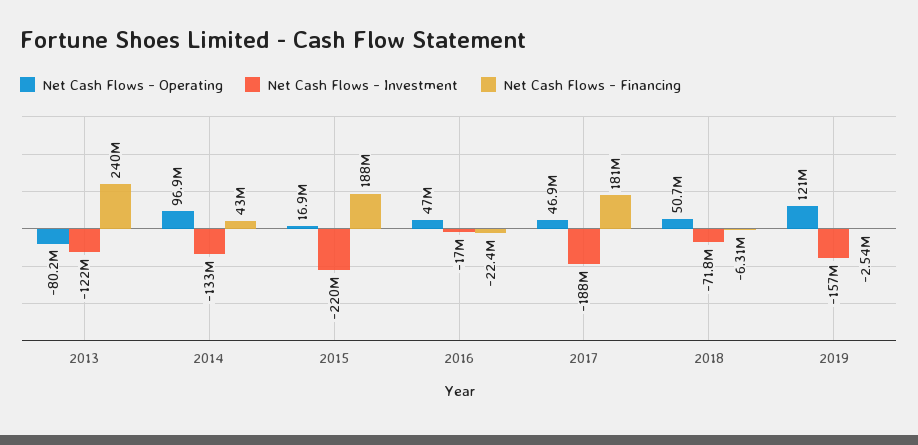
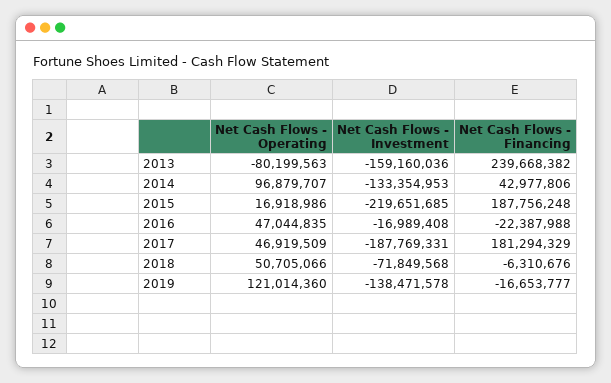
Net Cash Flows - Investment, 2013: -122000000 -> -159160036
Net Cash Flows - Investment, 2019: -157000000 -> -138471578
Net Cash Flows - Financing, 2019: -2540000 -> -16653777

